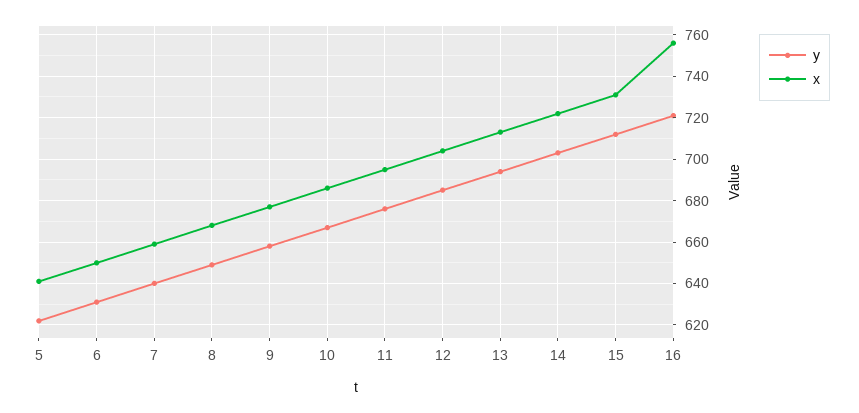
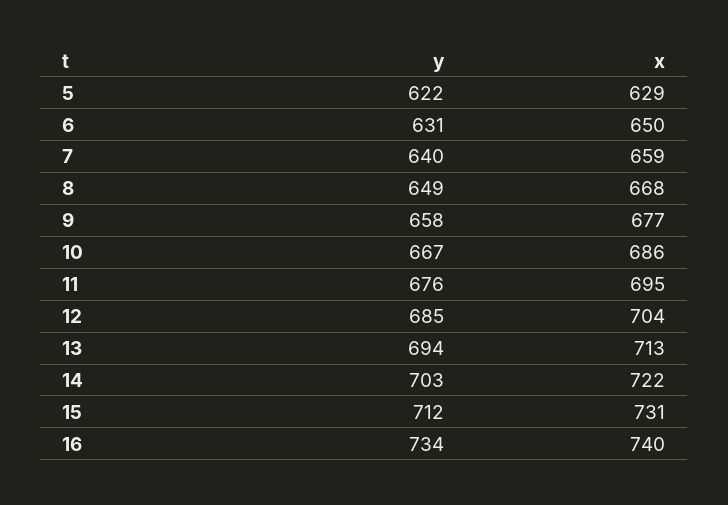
x, 5: 640 -> 629
y, 16: 720 -> 734
x, 16: 755 -> 740

